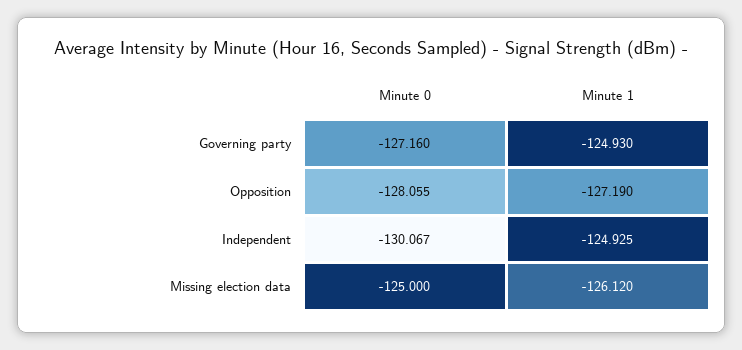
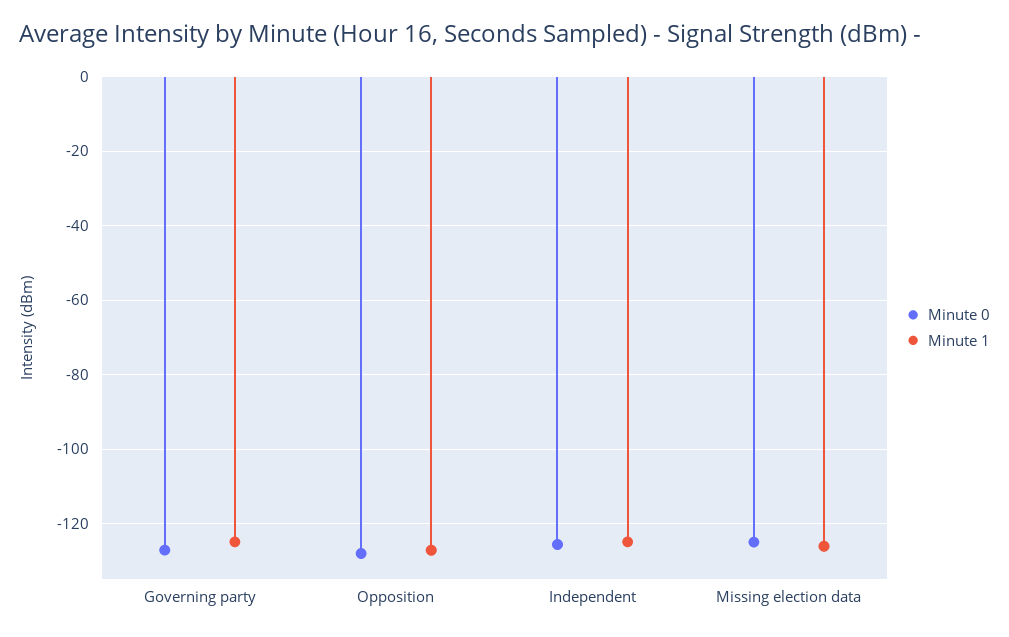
Minute 0, Independent: -130.067 -> -126

